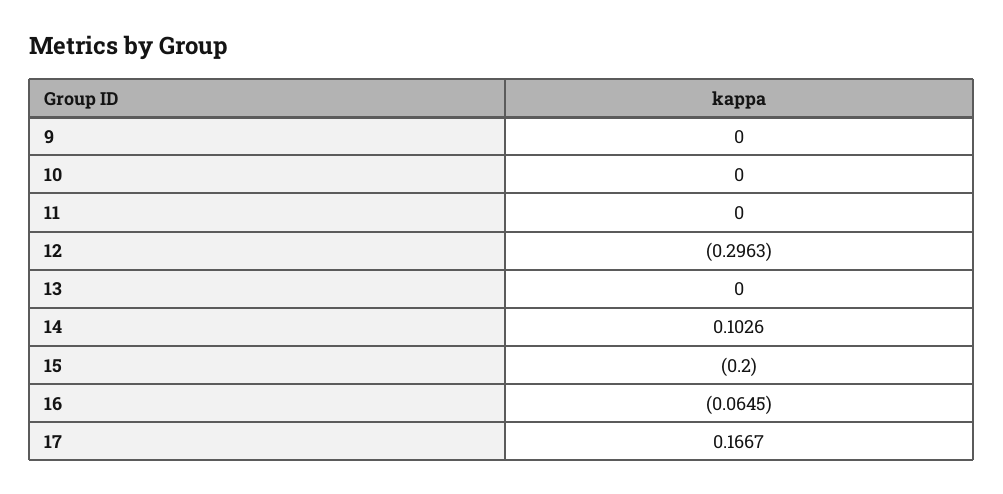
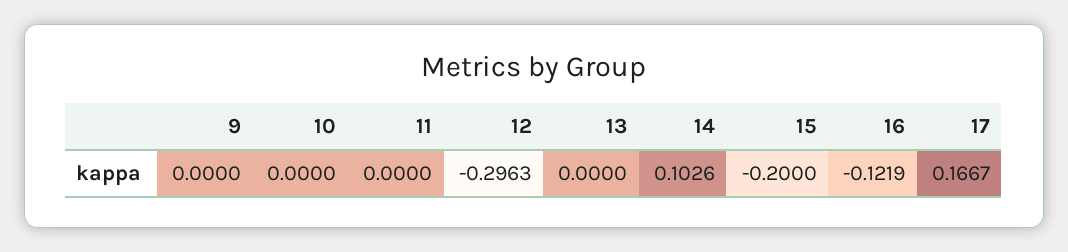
16: -0.0645 -> -0.1219

